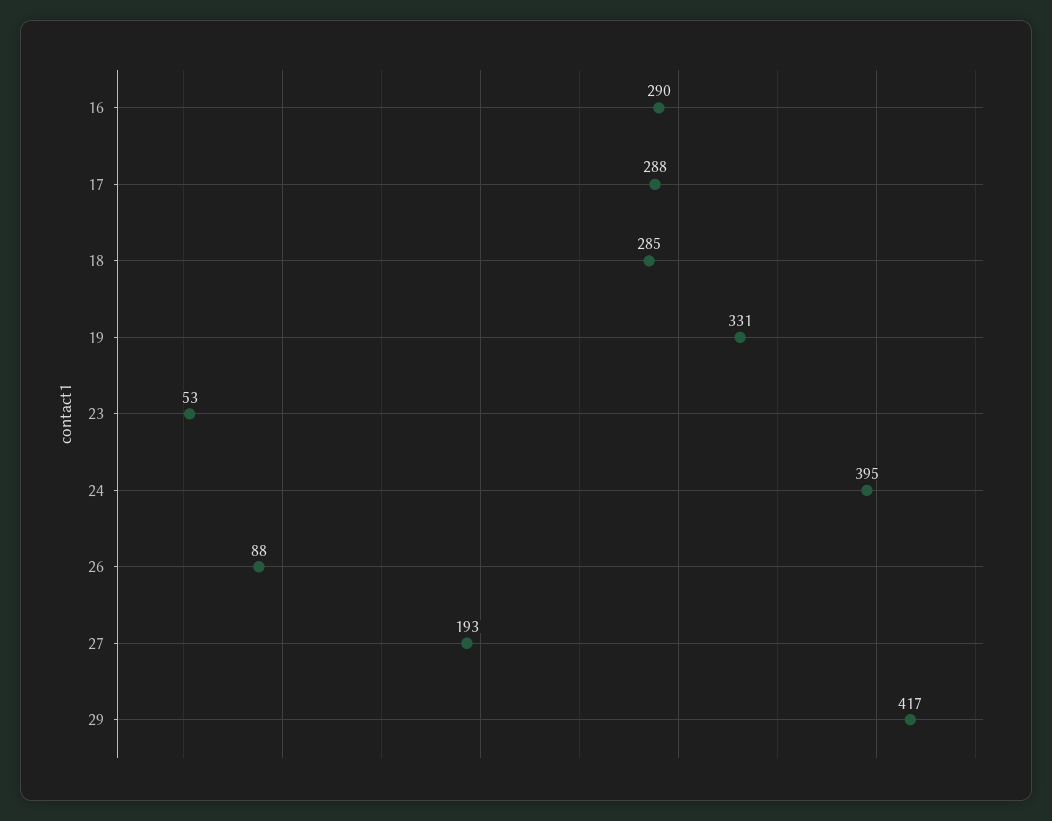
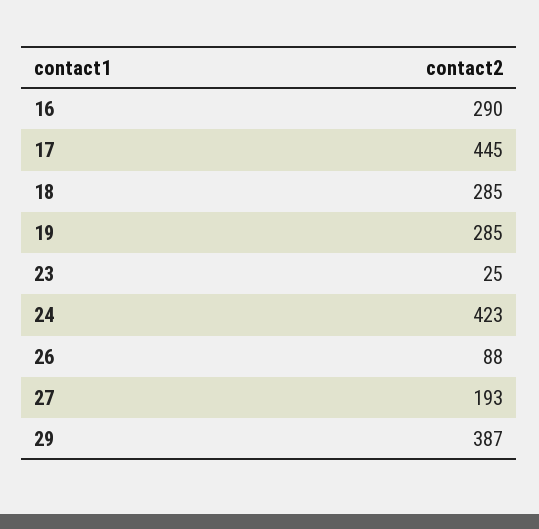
17: 288 -> 445
19: 331 -> 285
23: 53 -> 25
24: 395 -> 423
29: 417 -> 387

